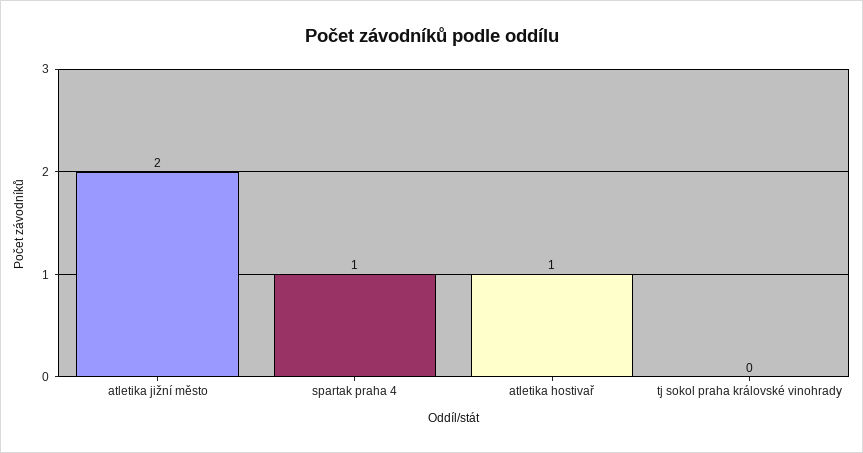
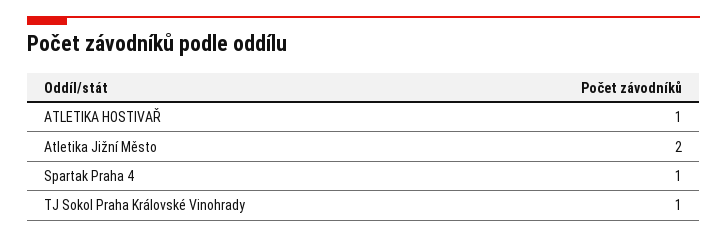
tj sokol praha královské vinohrady: 0 -> 1

